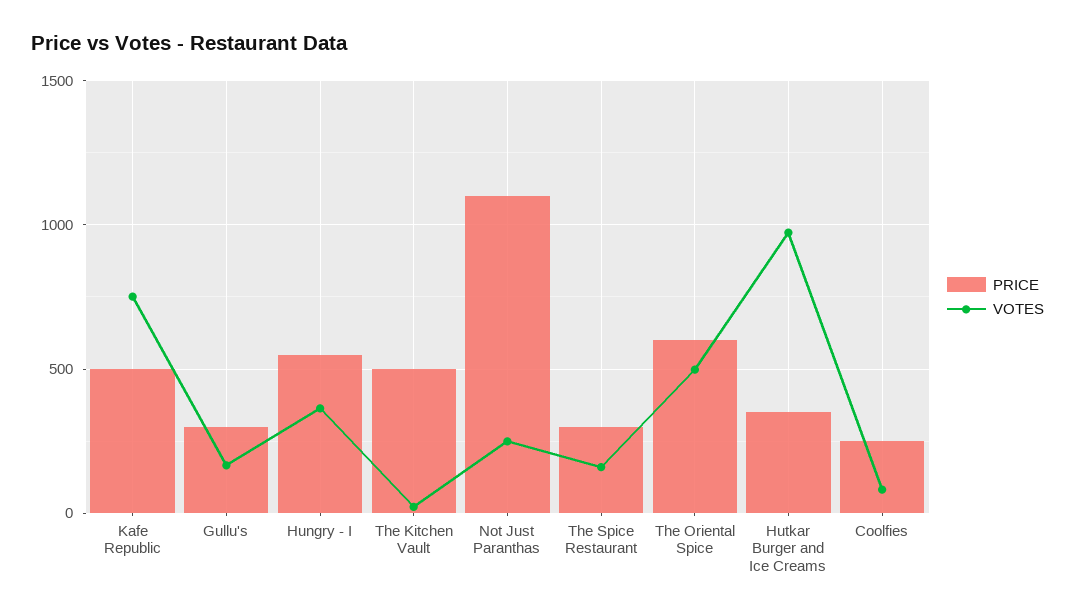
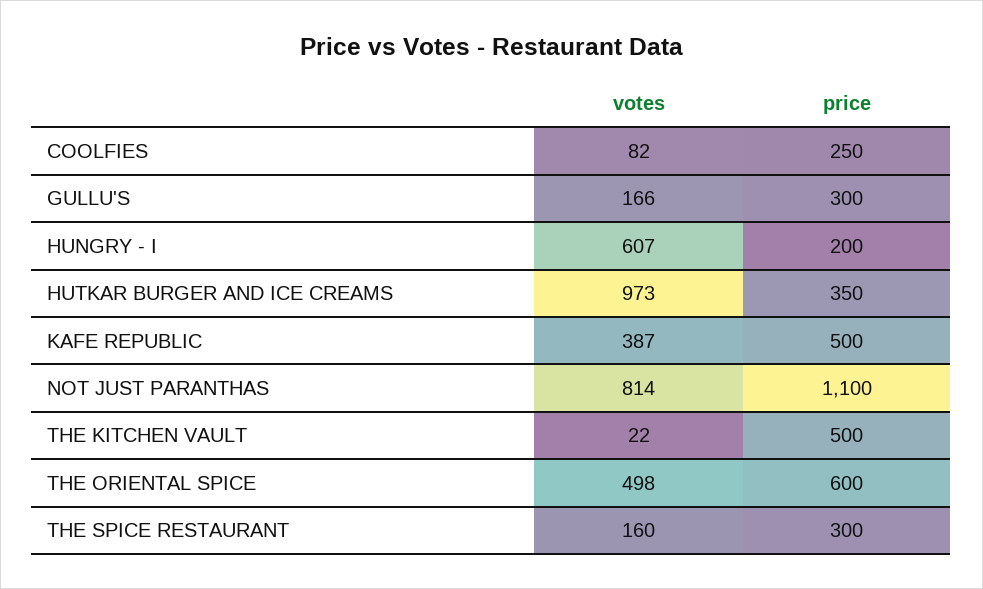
VOTES, Kafe Republic: 750 -> 387
PRICE, Hungry - I: 550 -> 200
VOTES, Hungry - I: 350 -> 607
VOTES, Not Just Paranthas: 250 -> 814

